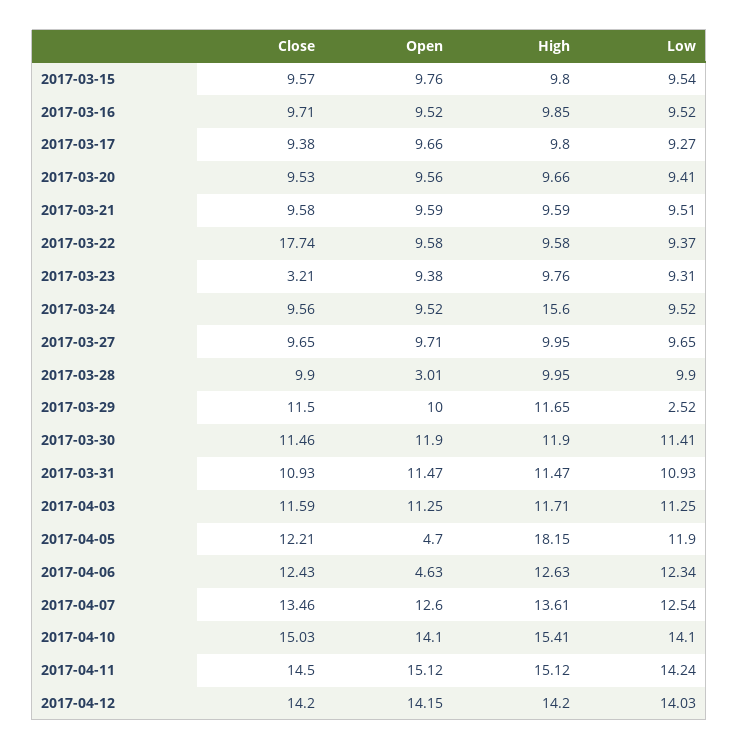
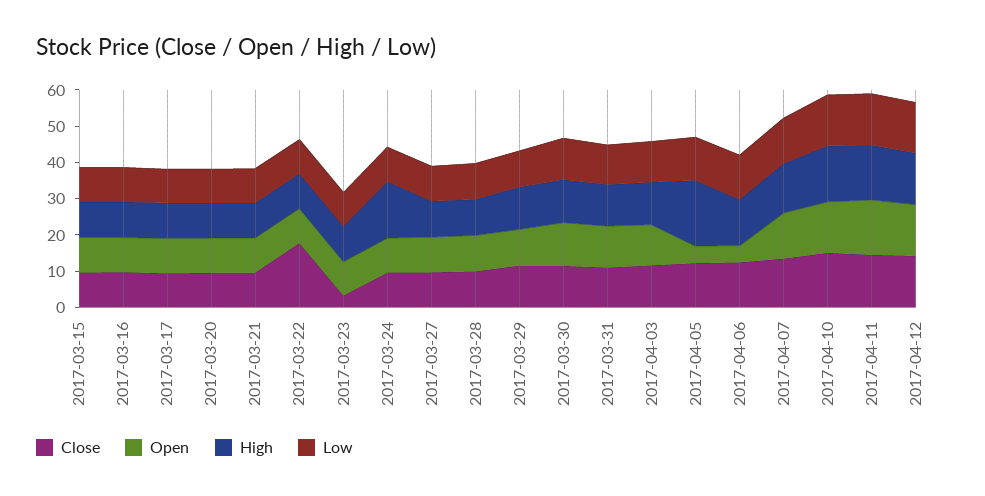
Open, 2017-03-28: 3.01 -> 10
Low, 2017-03-29: 2.52 -> 10

